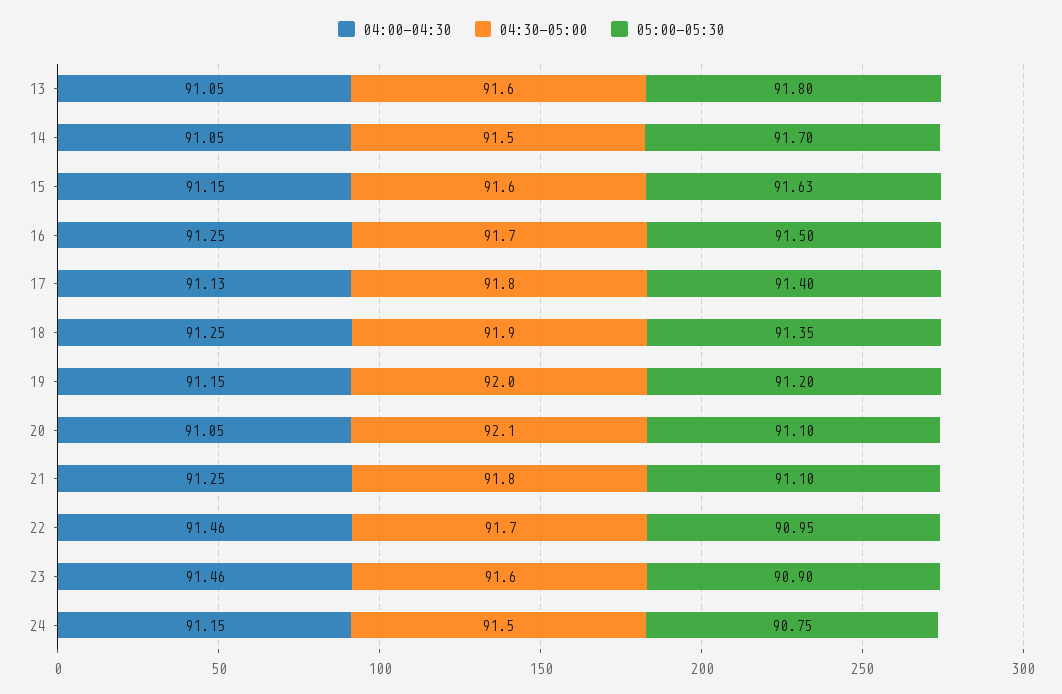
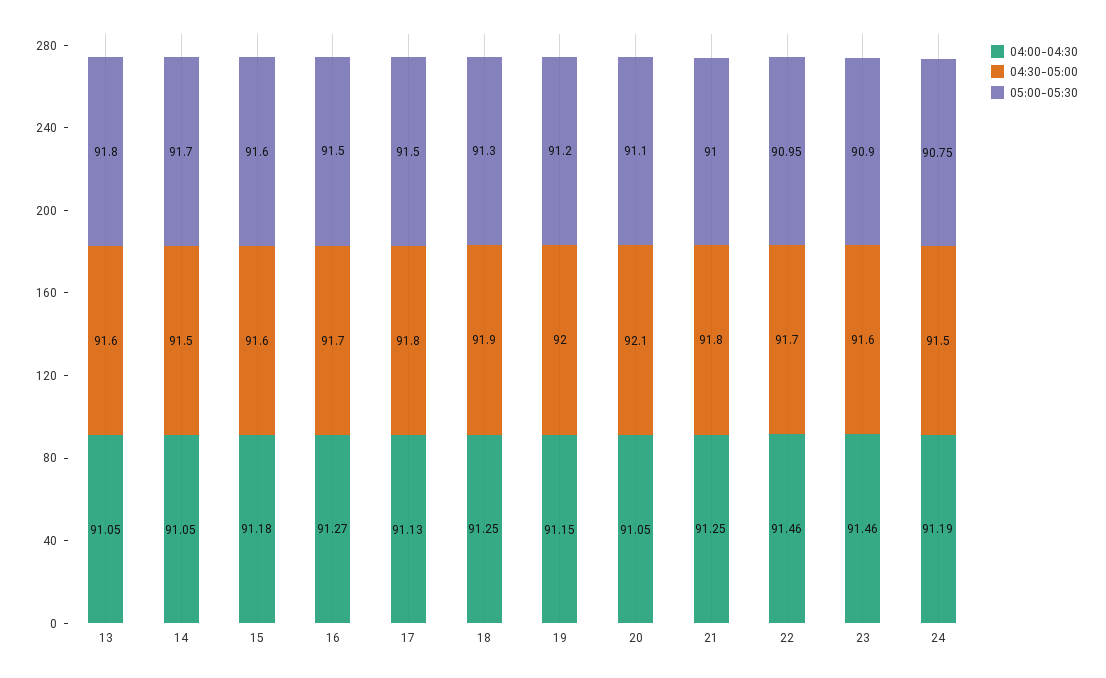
04:00-04:30, 15: 91.15 -> 91.18
05:00-05:30, 15: 91.63 -> 91.6
04:00-04:30, 16: 91.25 -> 91.27
05:00-05:30, 17: 91.4 -> 91.5
05:00-05:30, 18: 91.35 -> 91.3
05:00-05:30, 21: 91.1 -> 91
04:00-04:30, 24: 91.15 -> 91.19

